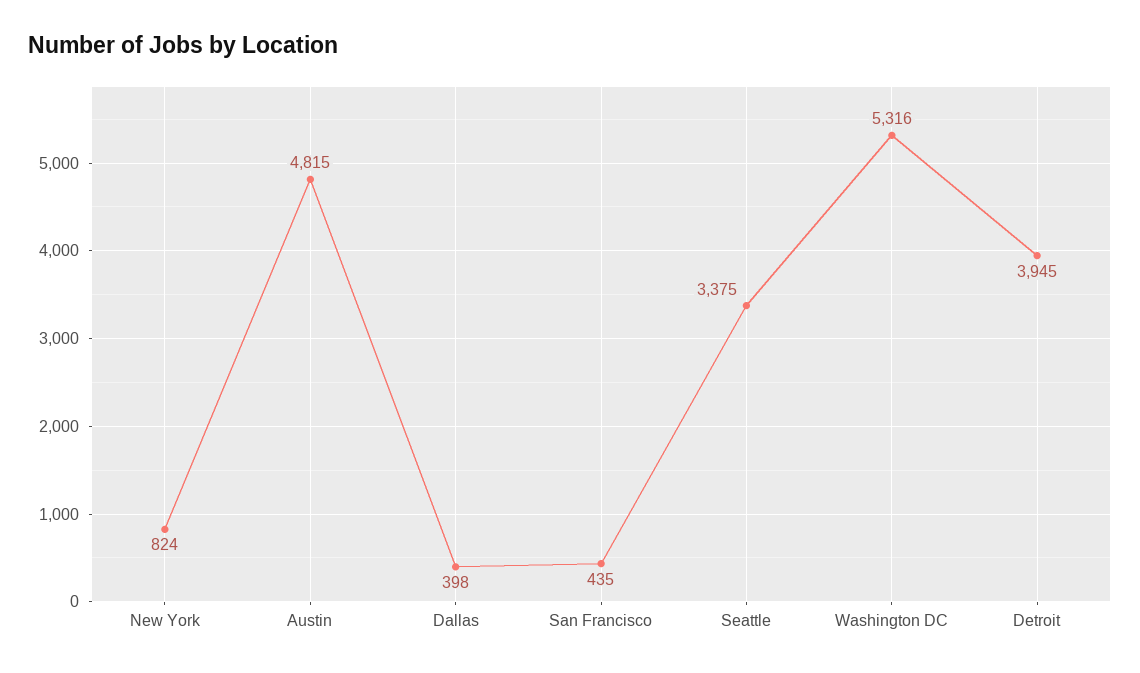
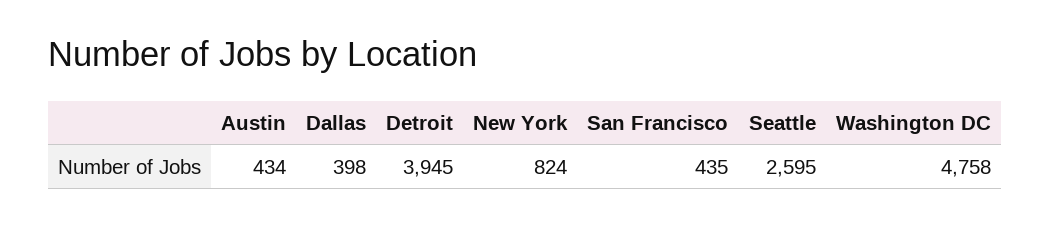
Austin: 4815 -> 434
Seattle: 3375 -> 2595
Washington DC: 5316 -> 4758

